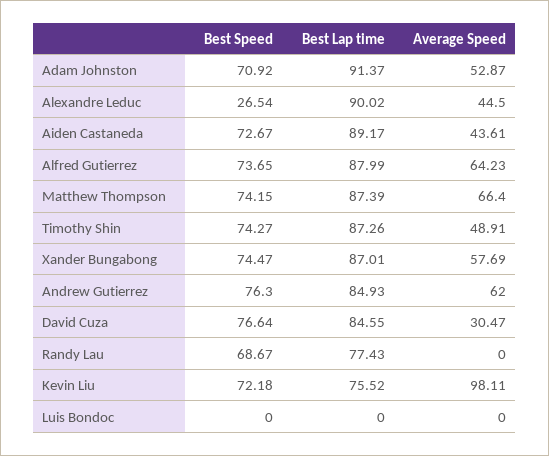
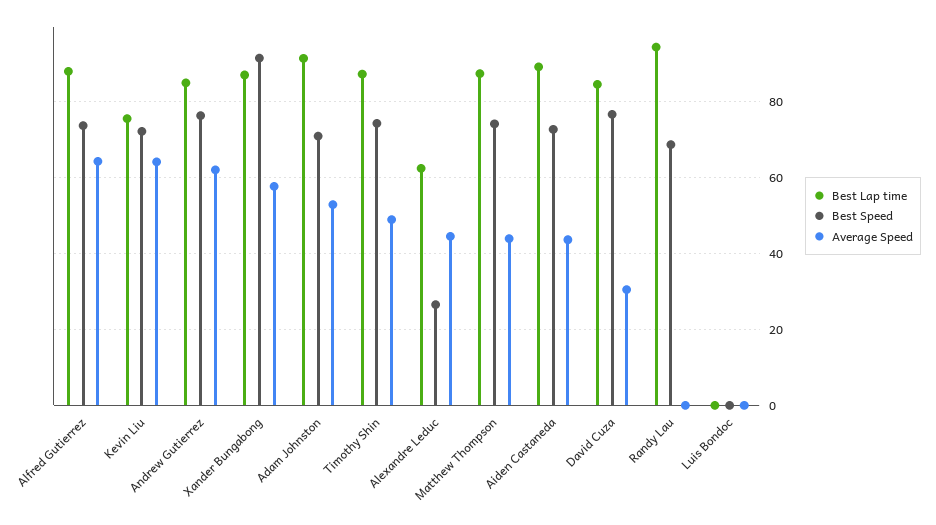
Best Lap time, Alexandre Leduc: 90.02 -> 62
Average Speed, Matthew Thompson: 66.4 -> 44
Best Speed, Xander Bungabong: 74.47 -> 92
Best Lap time, Randy Lau: 77.43 -> 94
Average Speed, Kevin Liu: 98.11 -> 64

